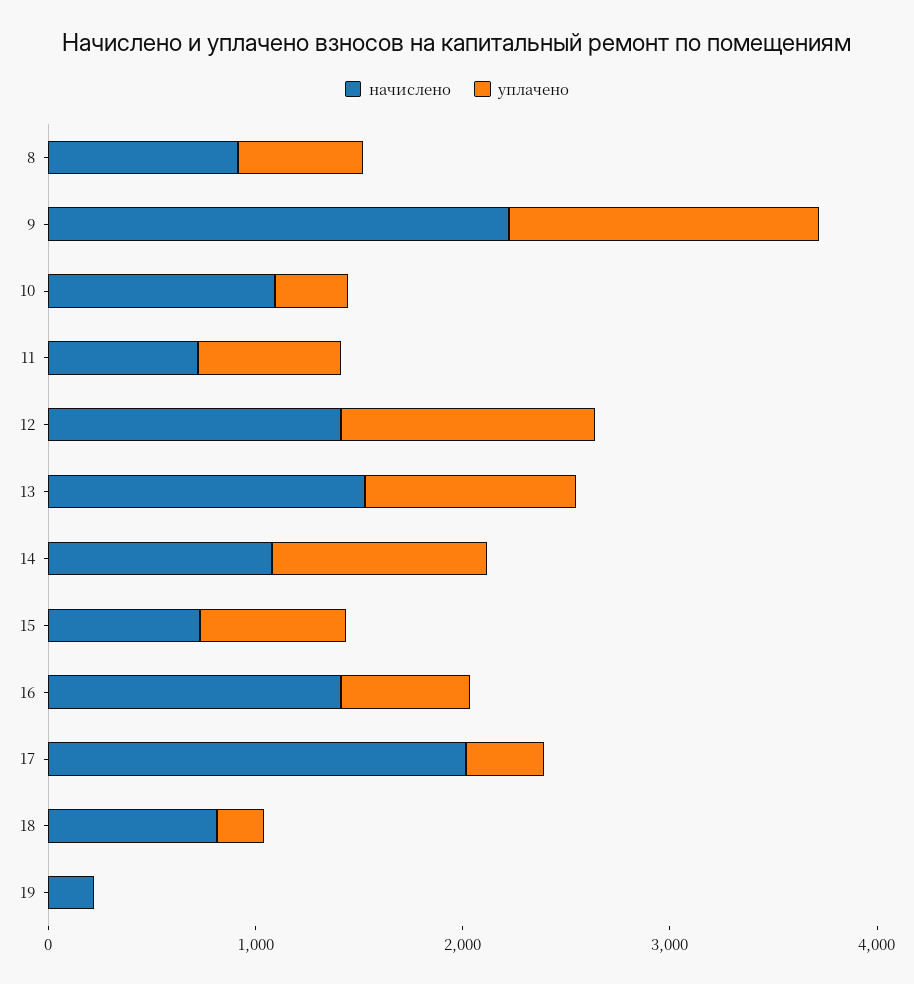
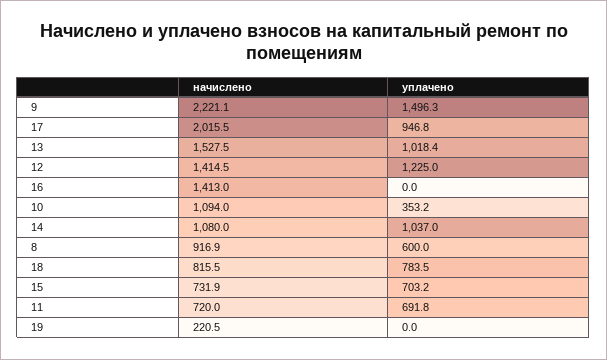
уплачено, 16: 600 -> 0
уплачено, 17: 400 -> 946.8
уплачено, 18: 200 -> 783.5

